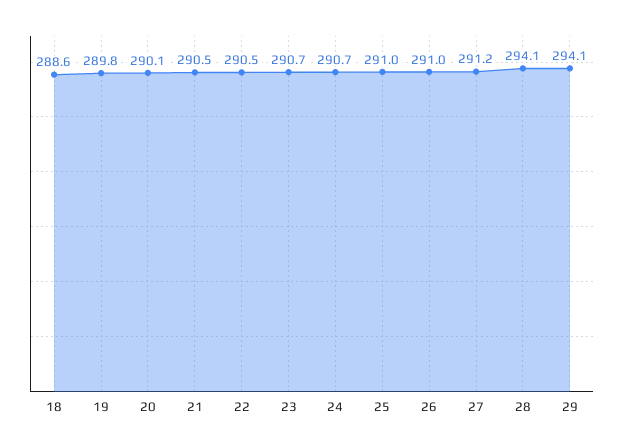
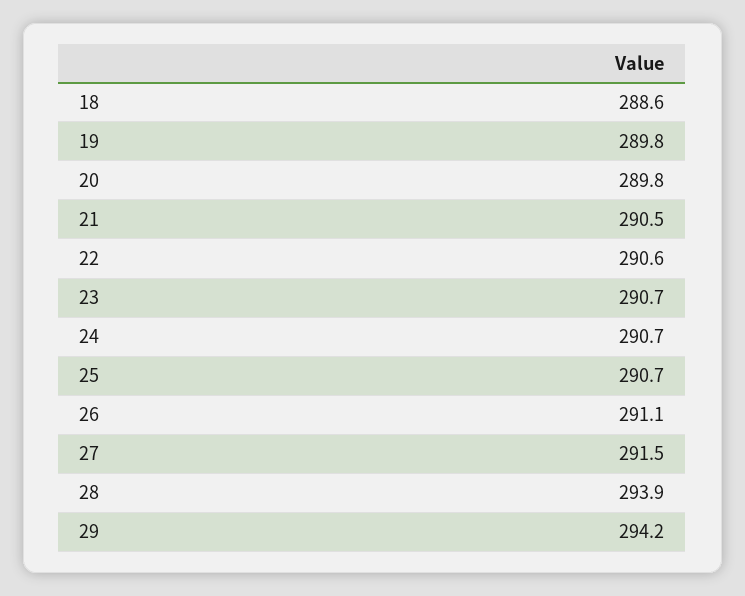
20: 290.1 -> 289.8
22: 290.5 -> 290.6
25: 291 -> 290.7
26: 291 -> 291.1
27: 291.2 -> 291.5
28: 294.1 -> 293.9
29: 294.1 -> 294.2

